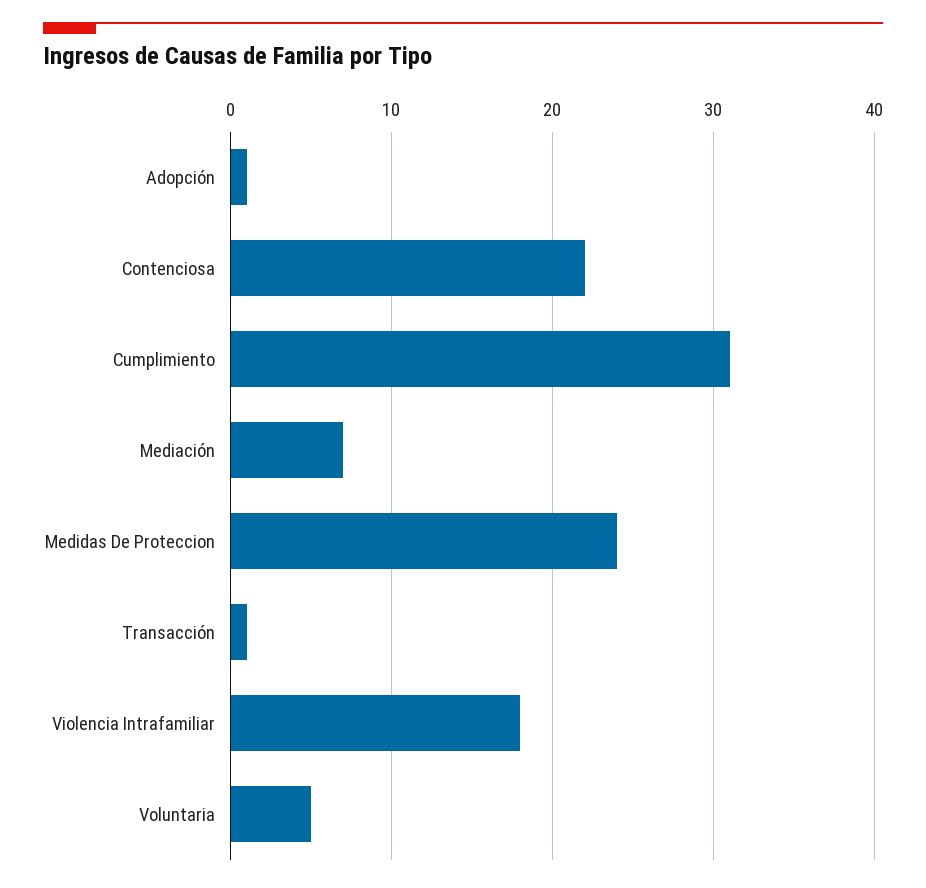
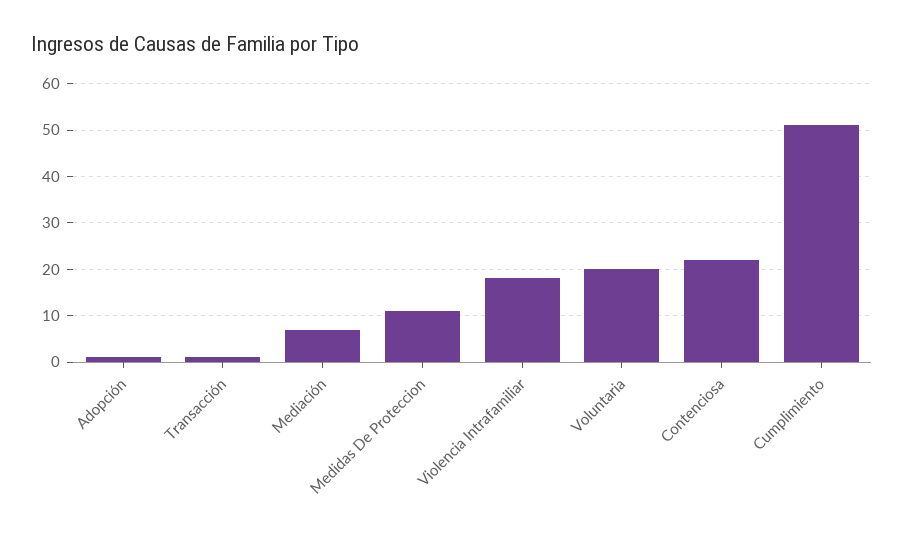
Cumplimiento: 31 -> 50
Medidas De Proteccion: 24 -> 10
Voluntaria: 5 -> 20

